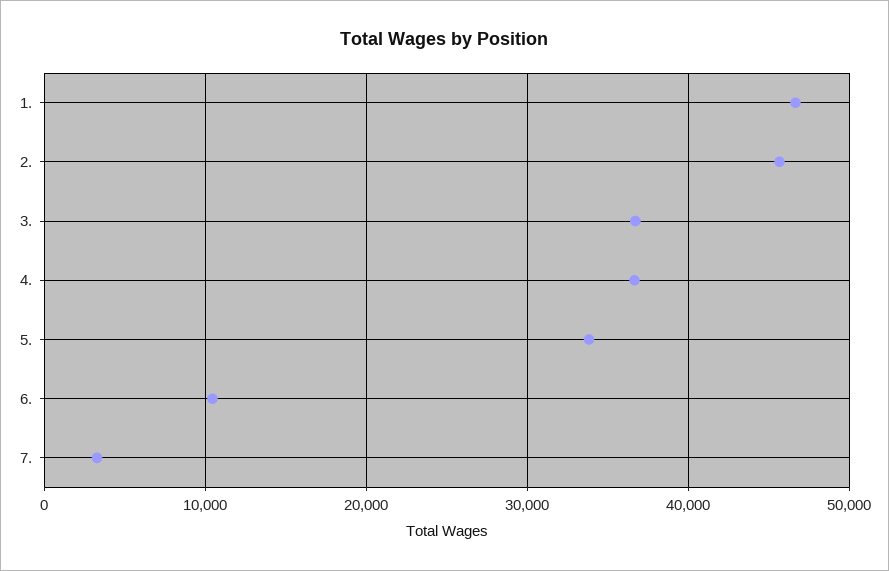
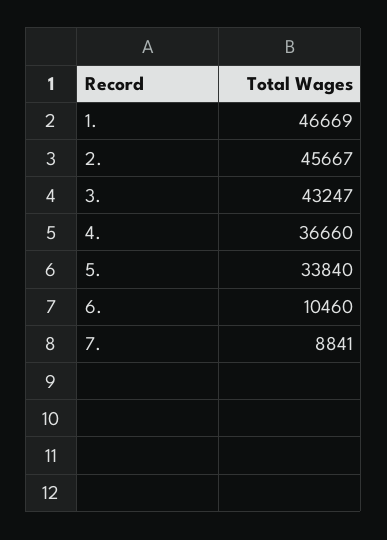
3.: 37000 -> 43247
7.: 3000 -> 8841

